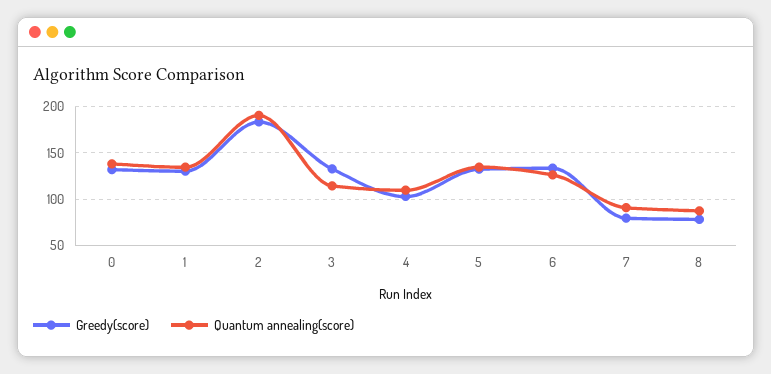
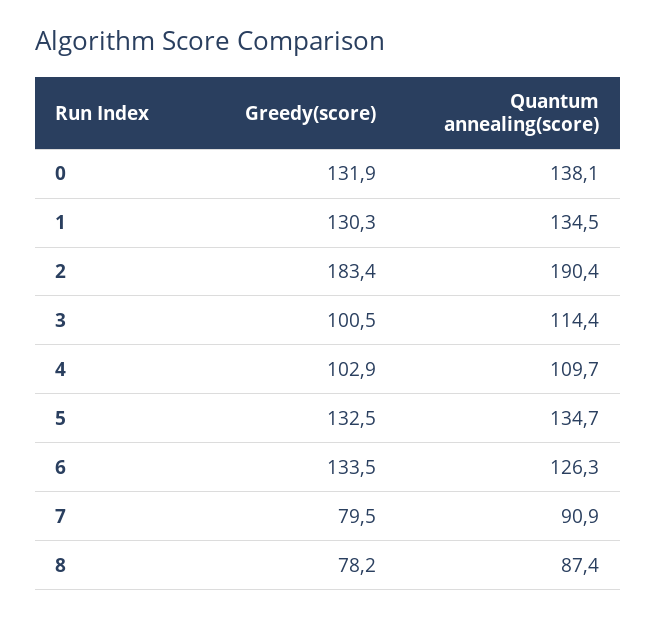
Greedy(score), 3: 130 -> 100.5

